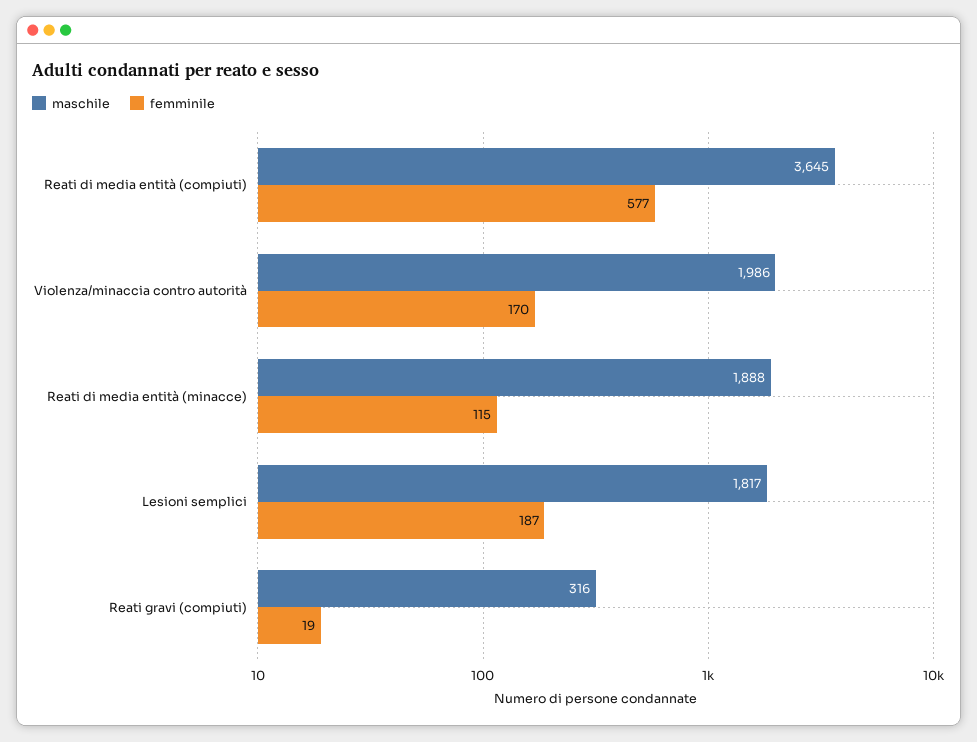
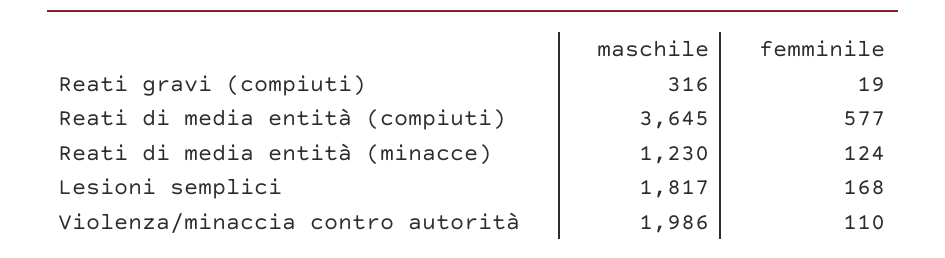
femminile, Violenza/minaccia contro autorità: 170 -> 110
maschile, Reati di media entità (minacce): 1888 -> 1230
femminile, Reati di media entità (minacce): 115 -> 124
femminile, Lesioni semplici: 187 -> 168

